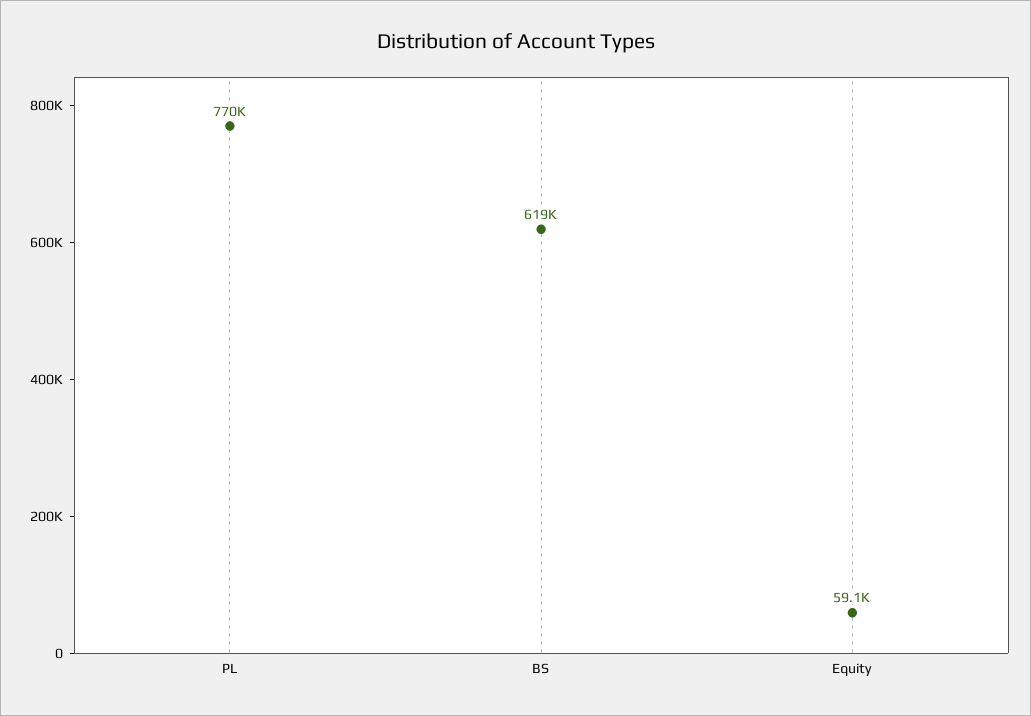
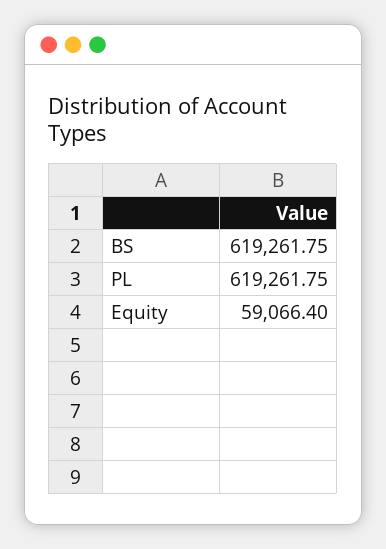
PL: 770000 -> 619261.75

